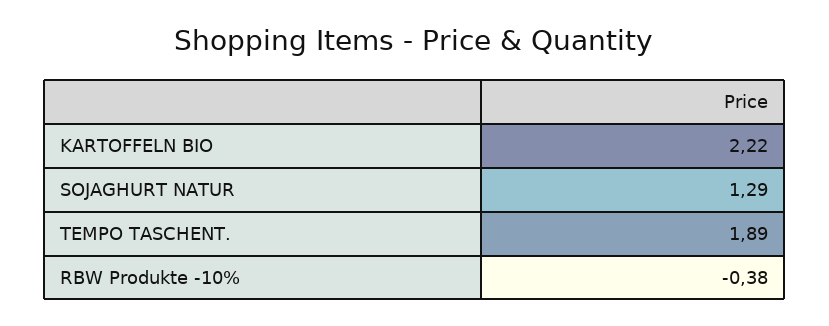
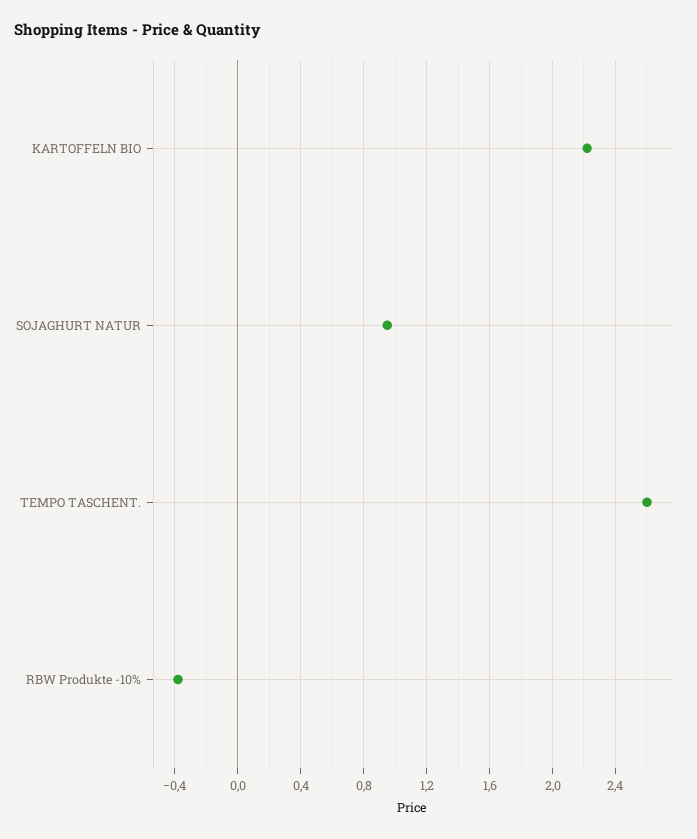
SOJAGHURT NATUR: 1.29 -> 0.95
TEMPO TASCHENT.: 1.89 -> 2.6

